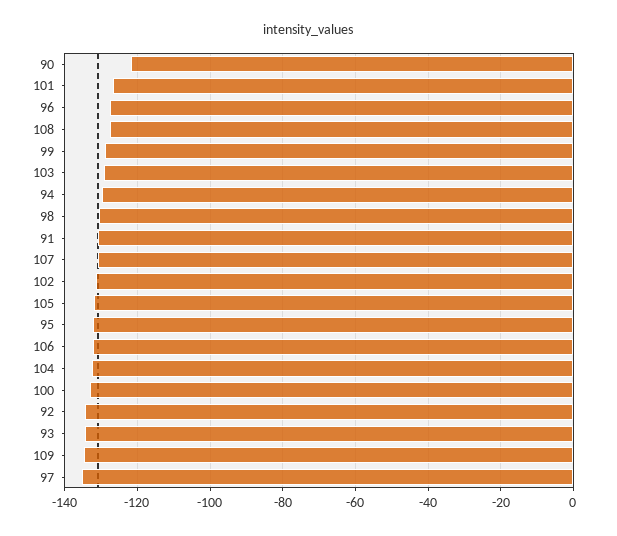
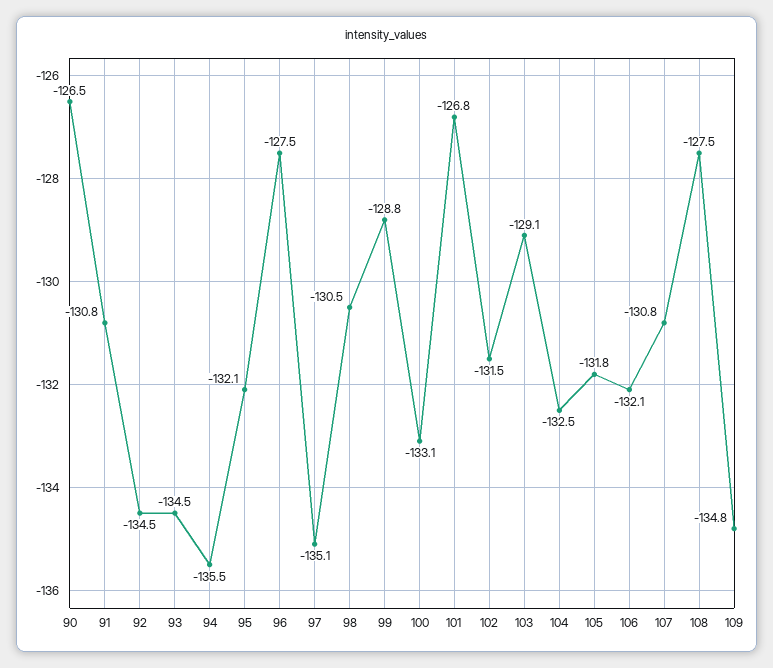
90: -122 -> -126.5
94: -130 -> -135.5

